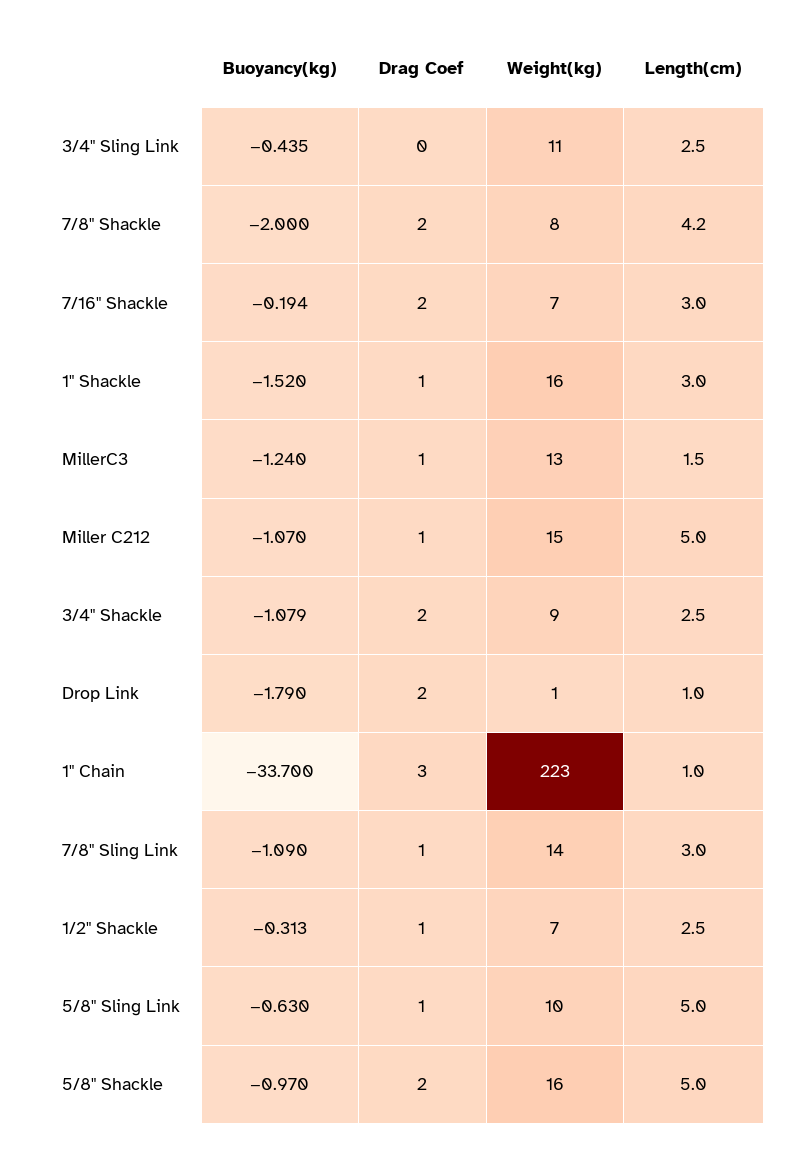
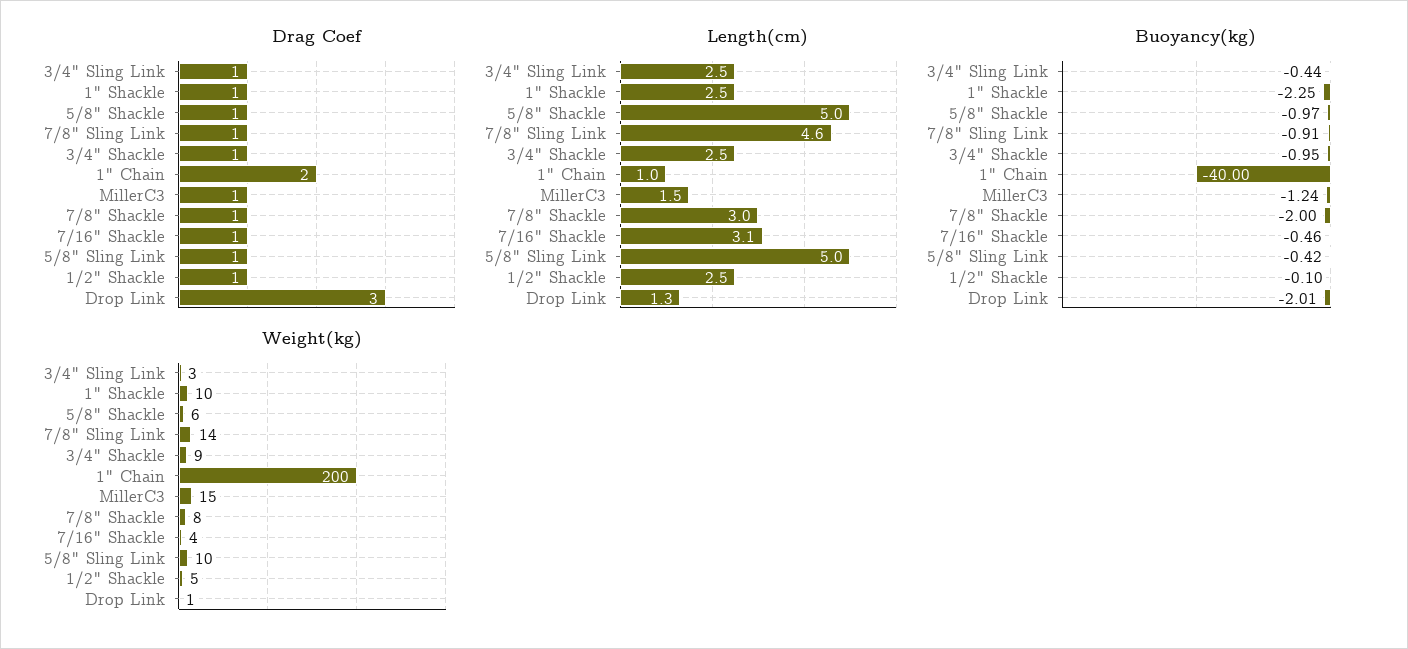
Drag Coef, 3/4" Sling Link: 0 -> 1
Weight(kg), 3/4" Sling Link: 11 -> 3
Drag Coef, 7/8" Shackle: 2 -> 1
Length(cm), 7/8" Shackle: 4.2 -> 3
Buoyancy(kg), 7/16" Shackle: -0.194 -> -0.46
Drag Coef, 7/16" Shackle: 2 -> 1
Weight(kg), 7/16" Shackle: 7 -> 4
Length(cm), 7/16" Shackle: 3 -> 3.1
Buoyancy(kg), 1" Shackle: -1.52 -> -2.25
Weight(kg), 1" Shackle: 16 -> 10
Length(cm), 1" Shackle: 3 -> 2.5
Weight(kg), MillerC3: 13 -> 15
Buoyancy(kg), Miller C212: -1.07 -> none
Drag Coef, Miller C212: 1 -> none
Weight(kg), Miller C212: 15 -> none
Length(cm), Miller C212: 5 -> none
Buoyancy(kg), 3/4" Shackle: -1.079 -> -0.95
Drag Coef, 3/4" Shackle: 2 -> 1
Buoyancy(kg), Drop Link: -1.79 -> -2.01
Drag Coef, Drop Link: 2 -> 3
Length(cm), Drop Link: 1 -> 1.3
Buoyancy(kg), 1" Chain: -33.7 -> -40
Drag Coef, 1" Chain: 3 -> 2
Weight(kg), 1" Chain: 223 -> 200
Buoyancy(kg), 7/8" Sling Link: -1.09 -> -0.91
Length(cm), 7/8" Sling Link: 3 -> 4.6
Buoyancy(kg), 1/2" Shackle: -0.313 -> -0.1
Weight(kg), 1/2" Shackle: 7 -> 5
Buoyancy(kg), 5/8" Sling Link: -0.63 -> -0.42
Drag Coef, 5/8" Shackle: 2 -> 1
Weight(kg), 5/8" Shackle: 16 -> 6

